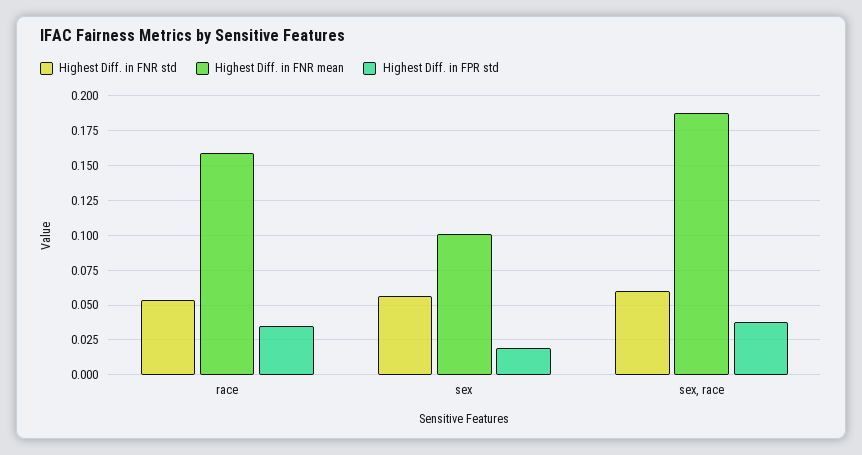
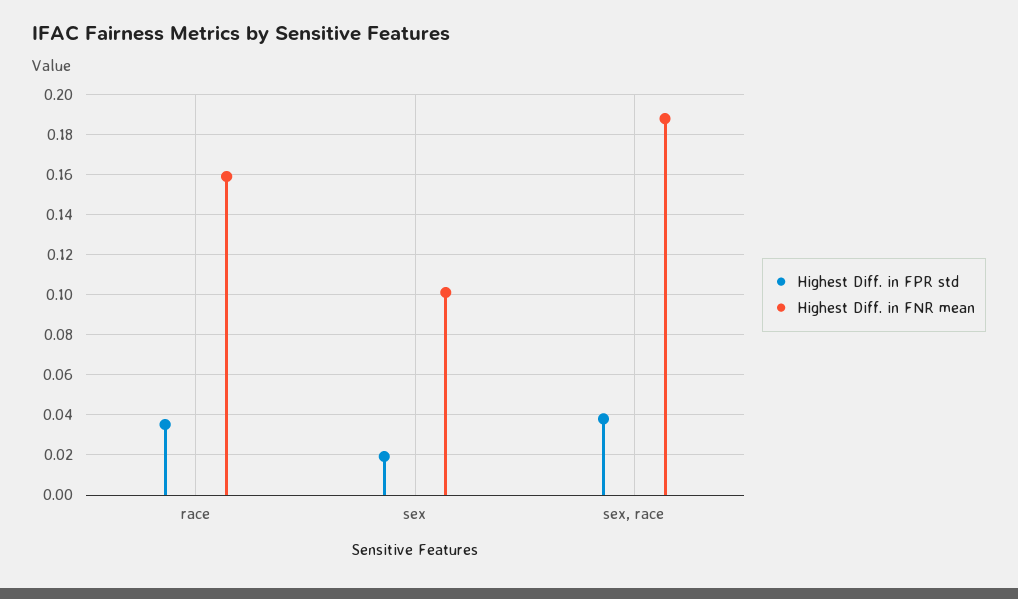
Highest Diff. in FNR std, race: 0.055 -> none
Highest Diff. in FNR std, sex: 0.055 -> none
Highest Diff. in FNR std, sex, race: 0.06 -> none

